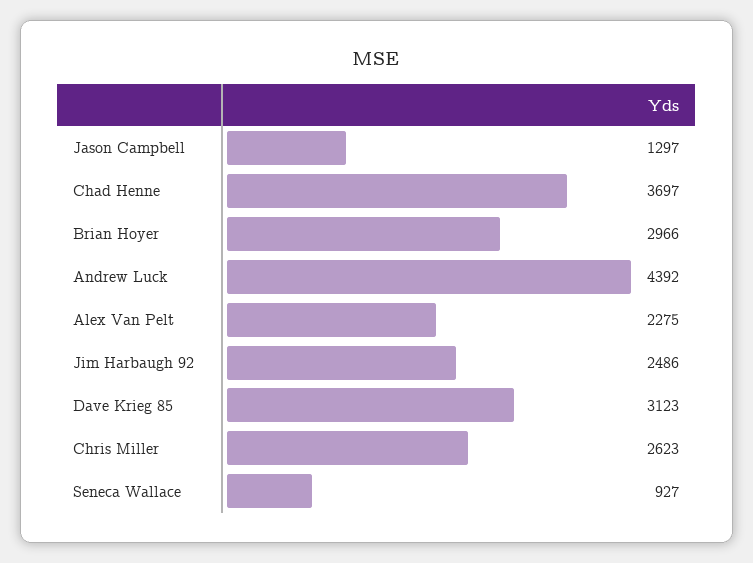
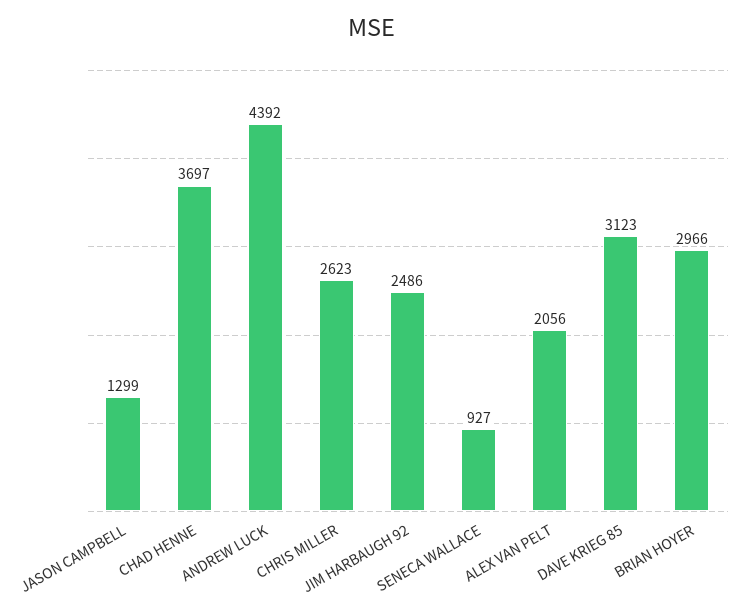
Jason Campbell: 1297 -> 1299
Alex Van Pelt: 2275 -> 2056

